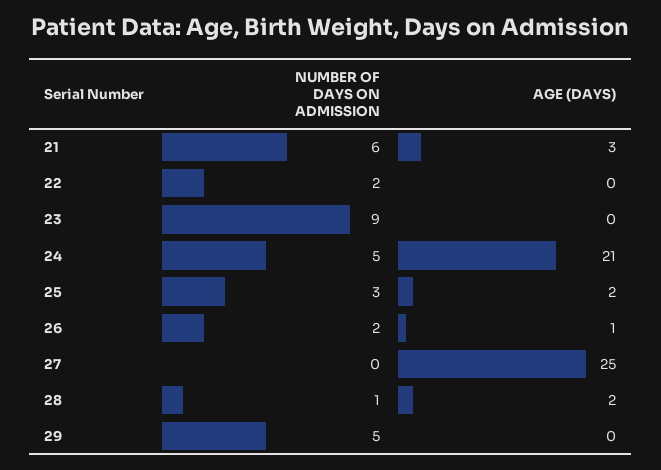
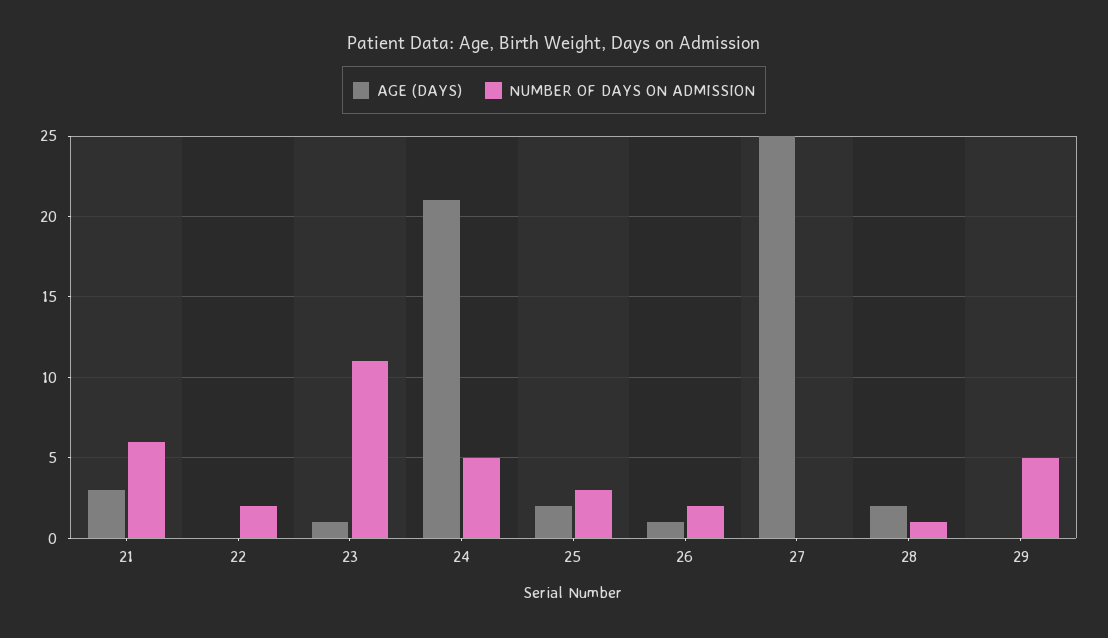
NUMBER OF DAYS ON ADMISSION, 23: 9 -> 11
AGE (DAYS), 23: 0 -> 1

